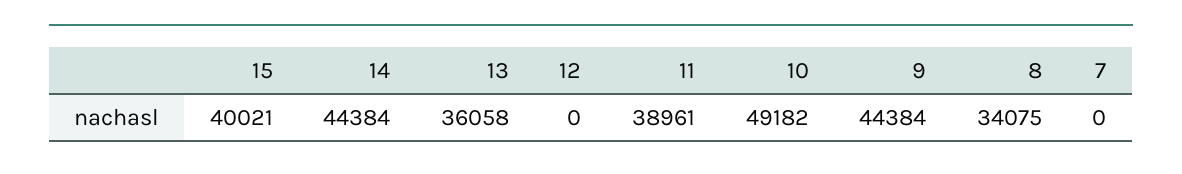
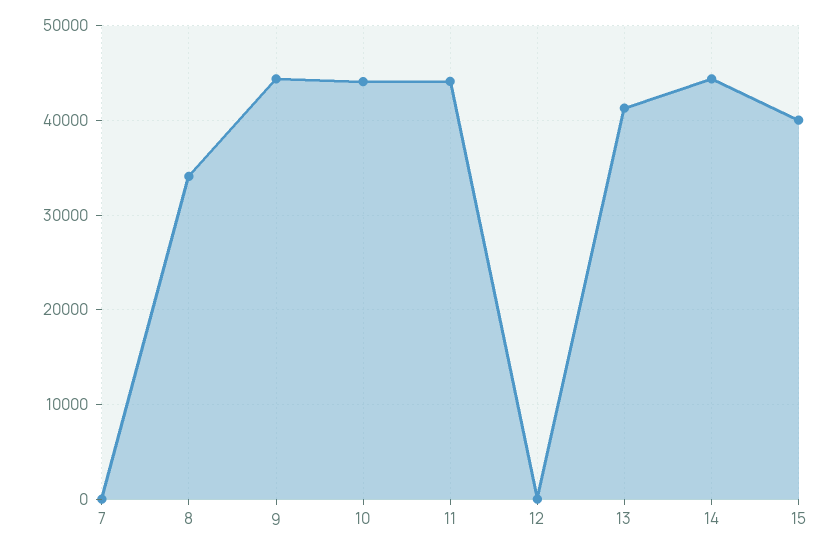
13: 36058 -> 41000
11: 38961 -> 44000
10: 49182 -> 44000

